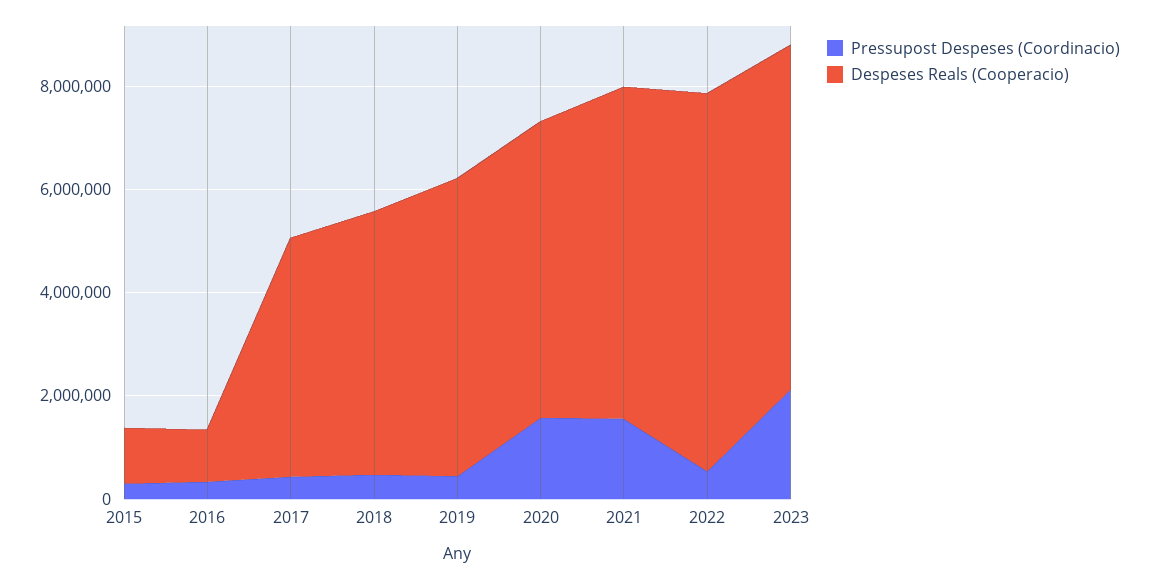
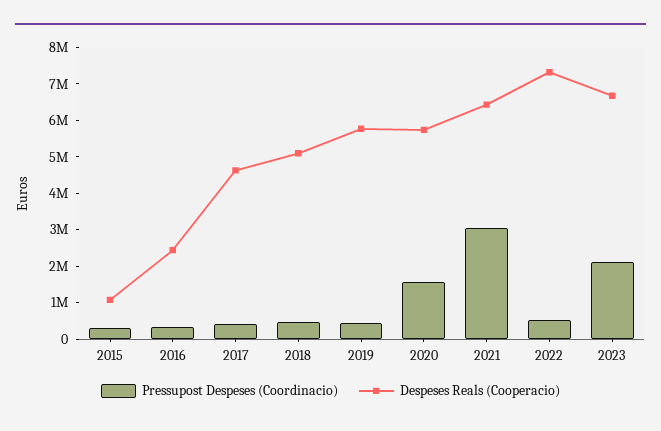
Despeses Reals (Cooperacio), 2016: 1000000 -> 2500000
Pressupost Despeses (Coordinacio), 2021: 1500000 -> 3000000

